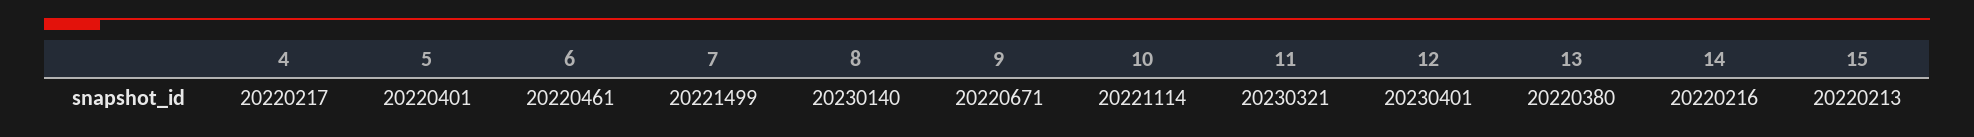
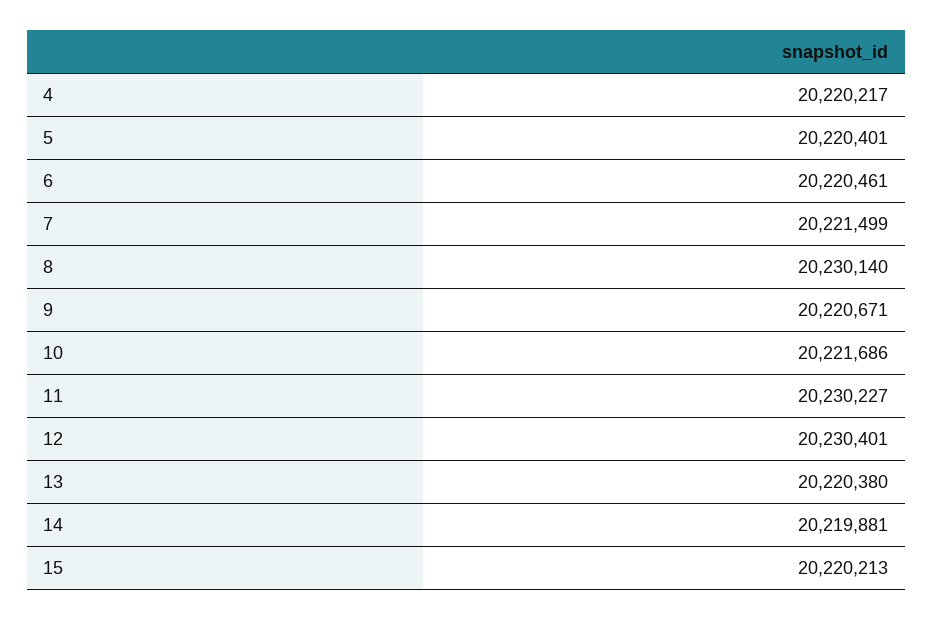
10: 20221114 -> 20221686
11: 20230321 -> 20230227
14: 20220216 -> 20219881

